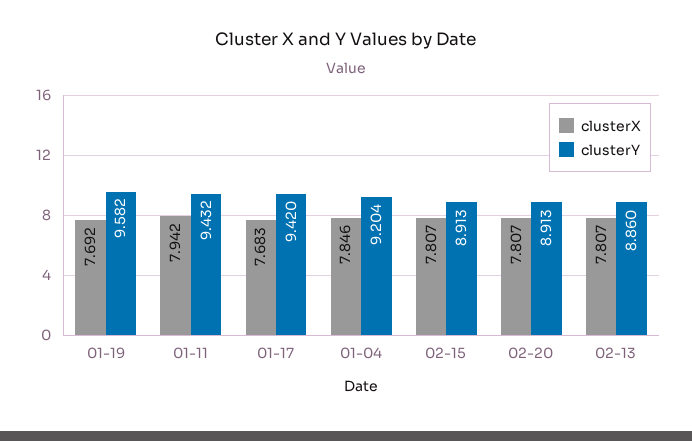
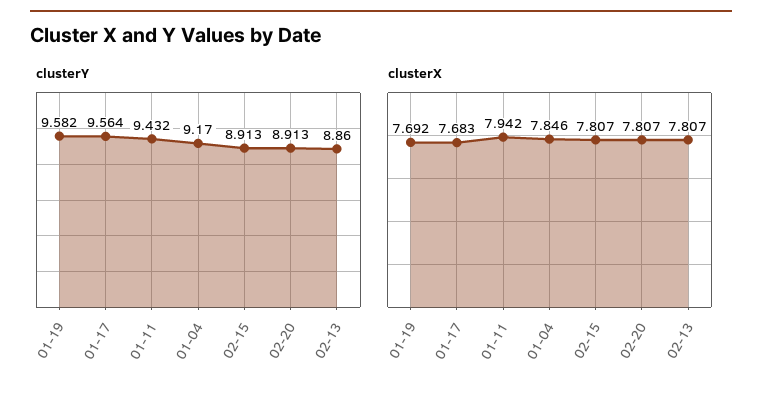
clusterY, 01-17: 9.42 -> 9.564
clusterY, 01-04: 9.204 -> 9.17

